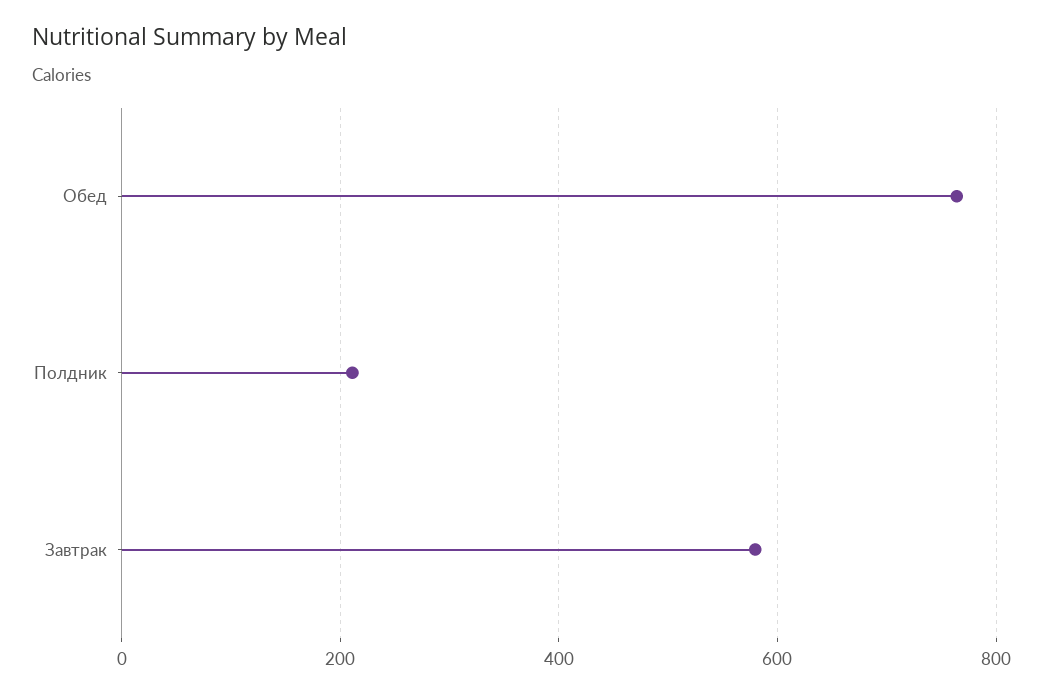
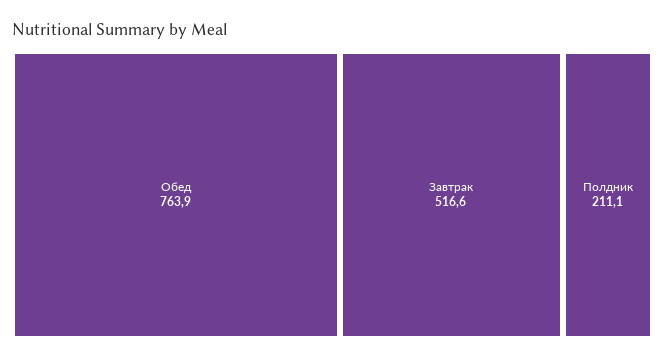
Завтрак: 580 -> 516.6

